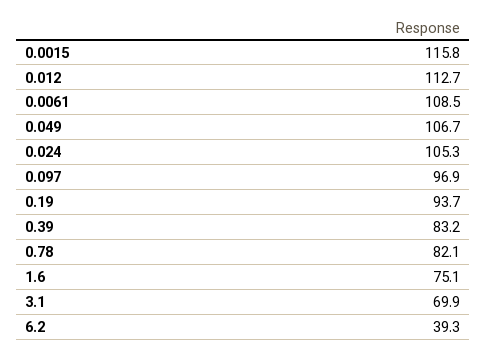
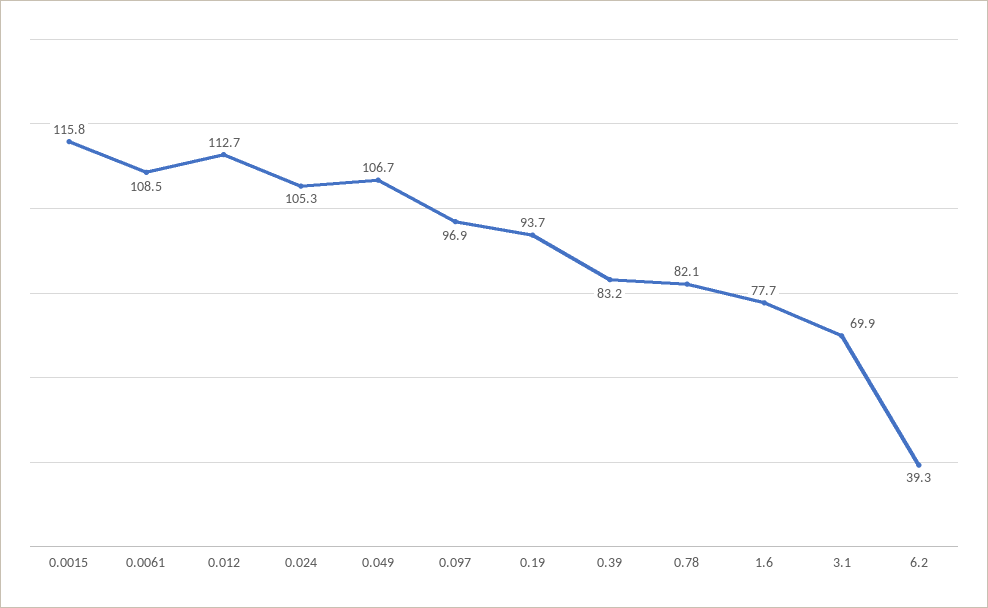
1.6: 75.1 -> 77.7

